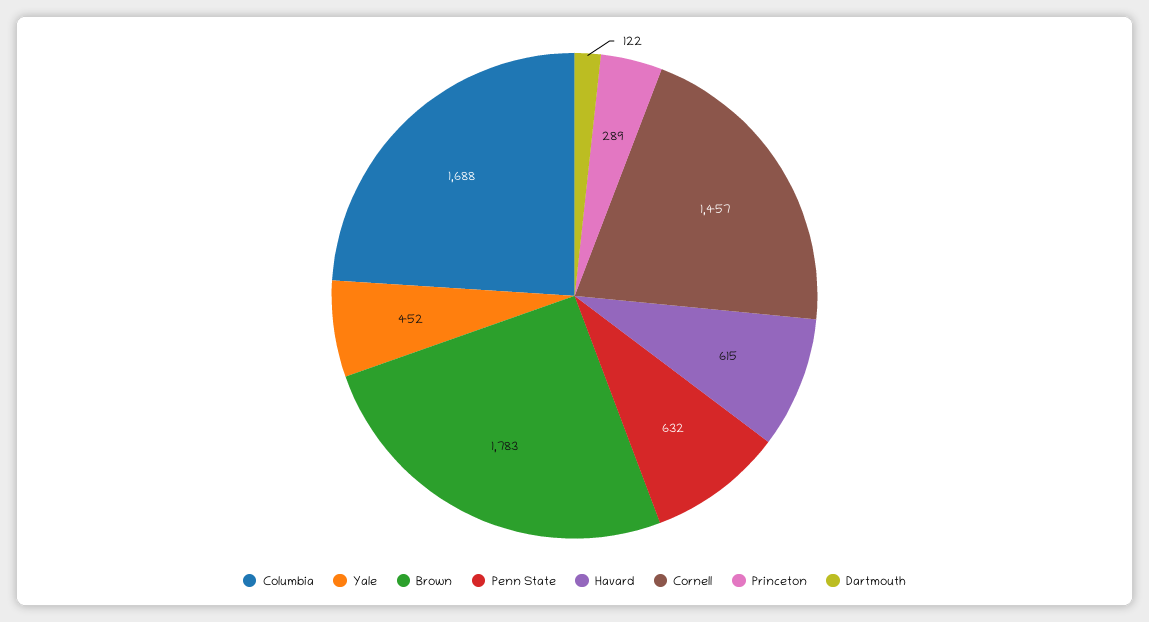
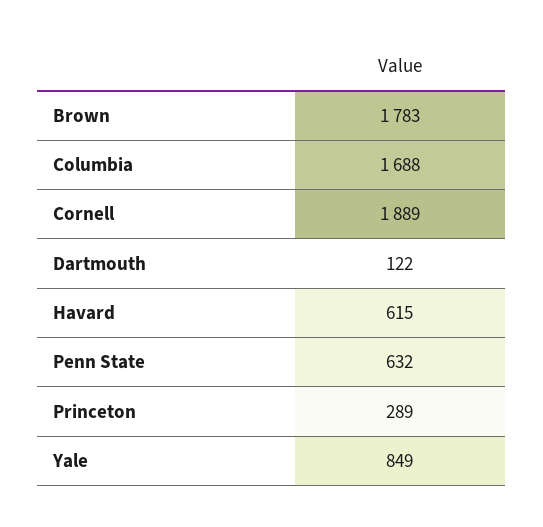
Yale: 452 -> 849
Cornell: 1457 -> 1889

